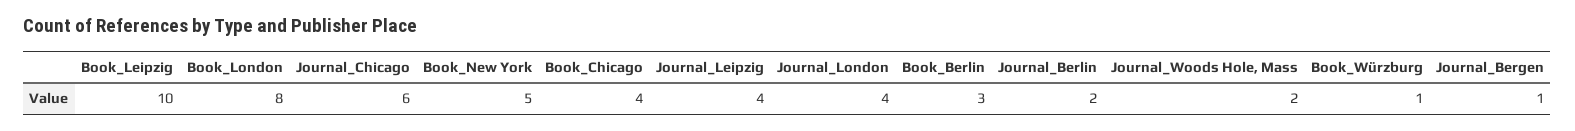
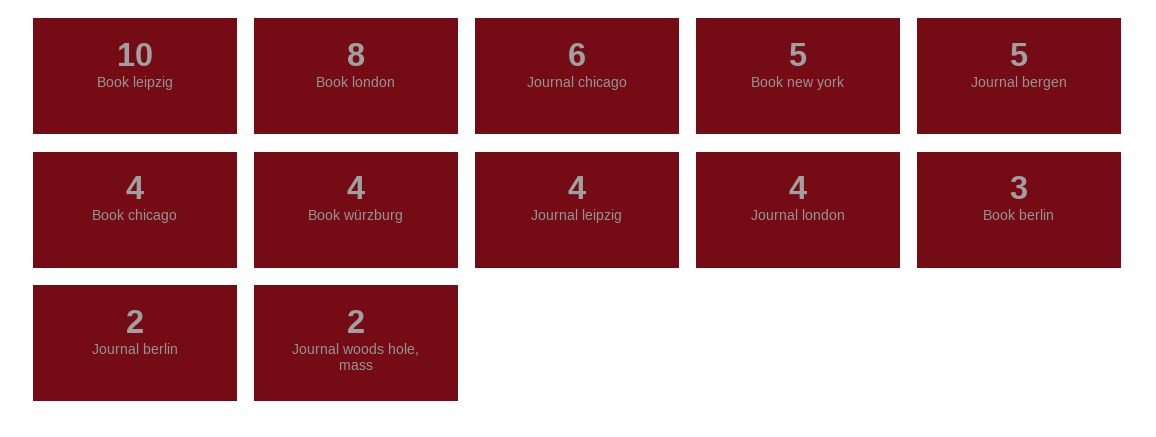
Book_Würzburg: 1 -> 4
Journal_Bergen: 1 -> 5

